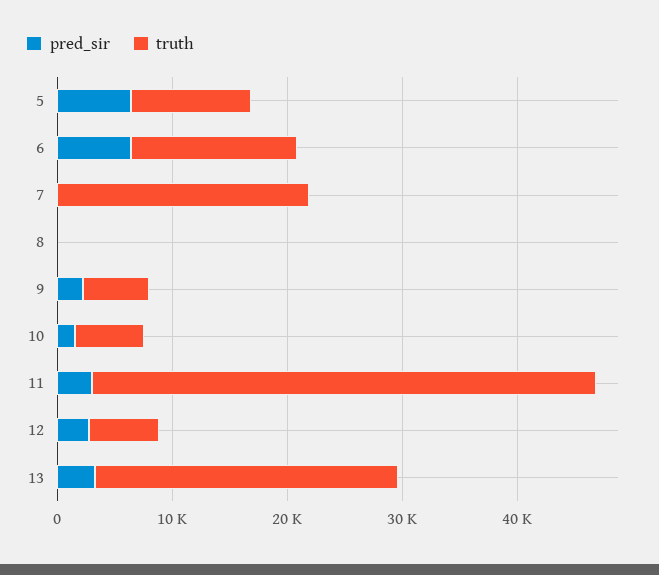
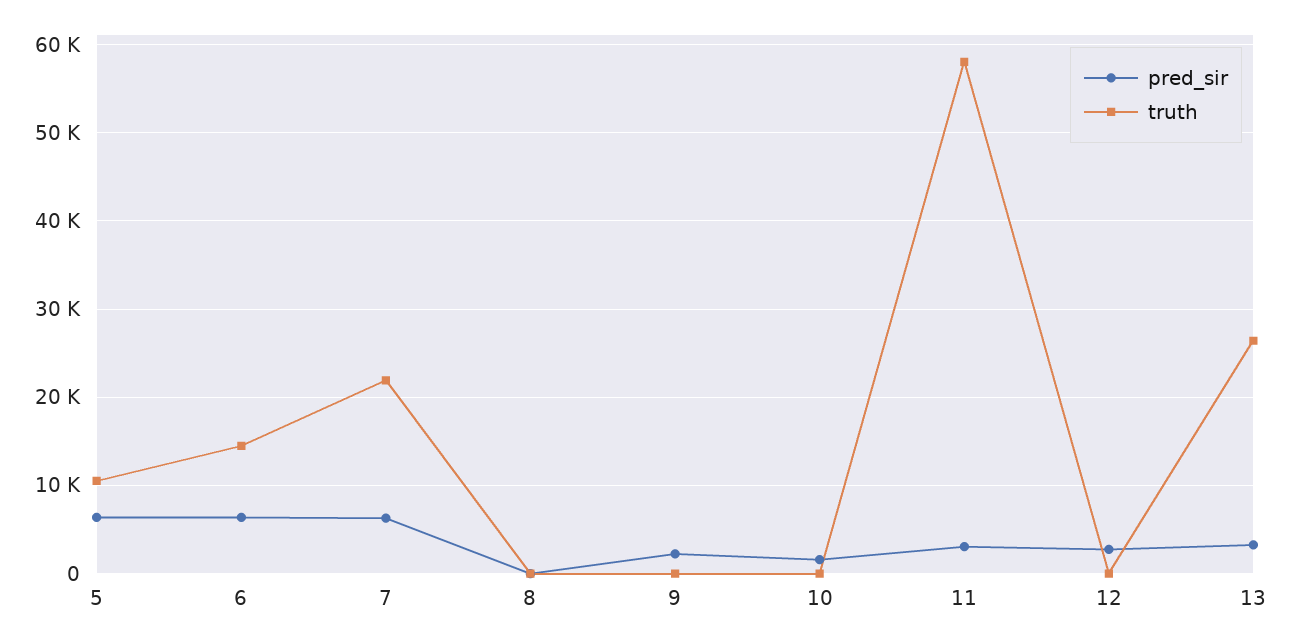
pred_sir, 7: 0 -> 6000
truth, 9: 6000 -> 0
truth, 10: 6000 -> 0
truth, 11: 44000 -> 58000
truth, 12: 6000 -> 0

